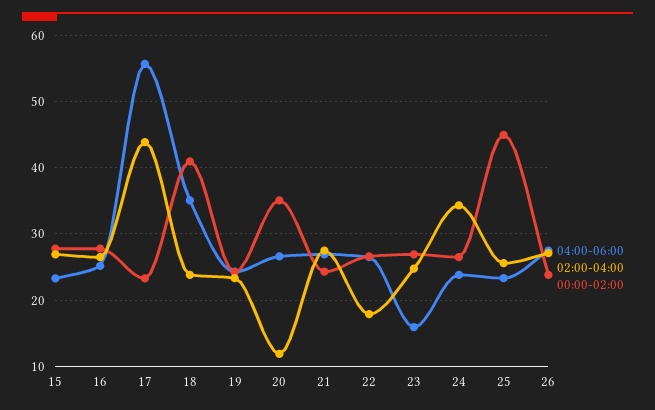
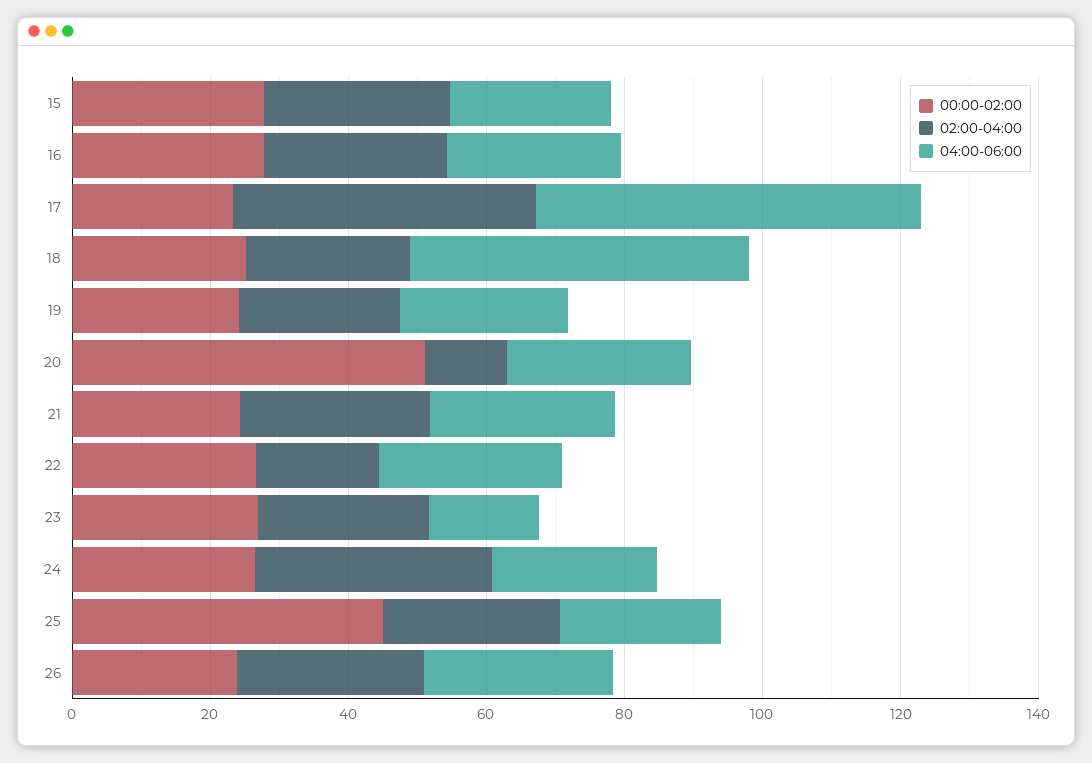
04:00-06:00, 18: 35 -> 50
00:00-02:00, 18: 41 -> 25
00:00-02:00, 20: 35 -> 50

